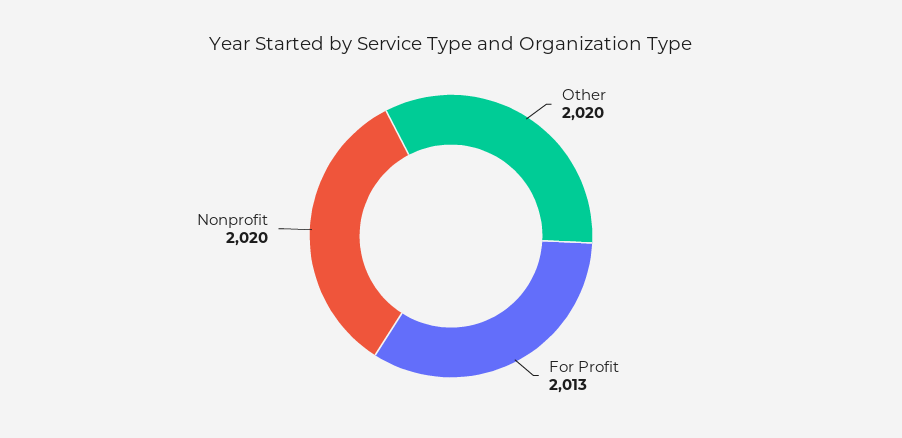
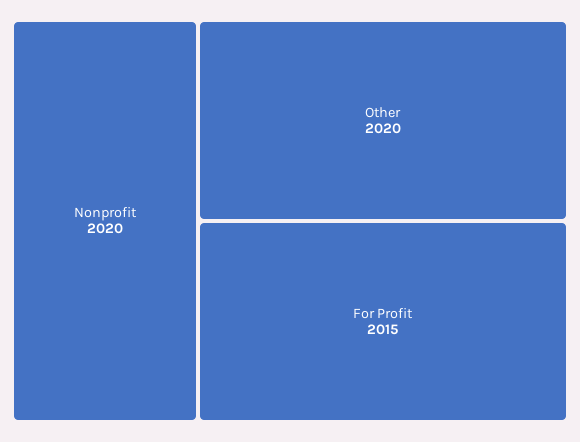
For Profit: 2013 -> 2015

